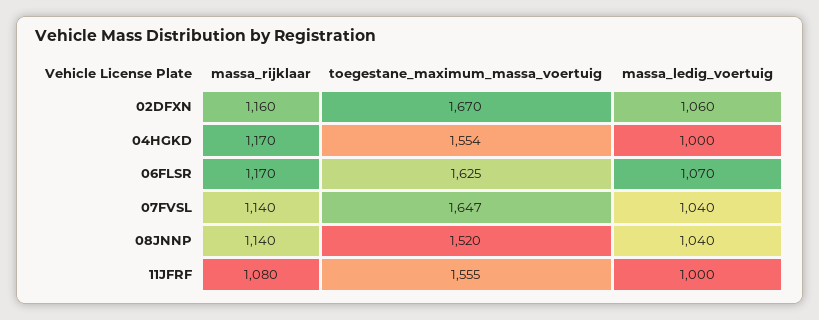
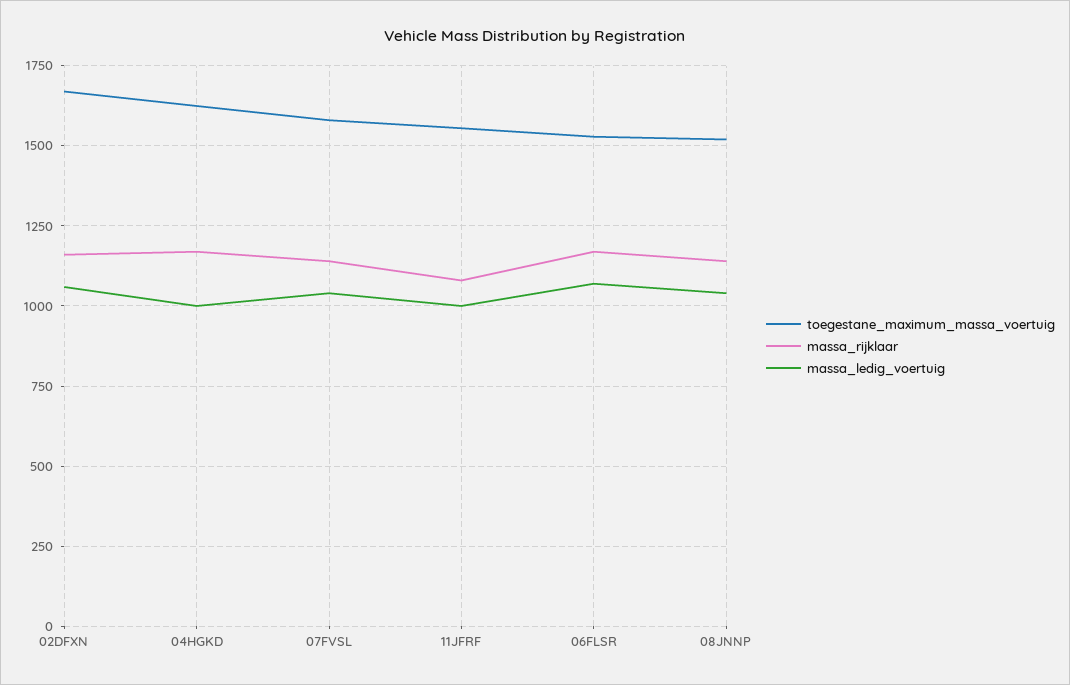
toegestane_maximum_massa_voertuig, 04HGKD: 1554 -> 1625
toegestane_maximum_massa_voertuig, 06FLSR: 1625 -> 1525
toegestane_maximum_massa_voertuig, 07FVSL: 1647 -> 1575

